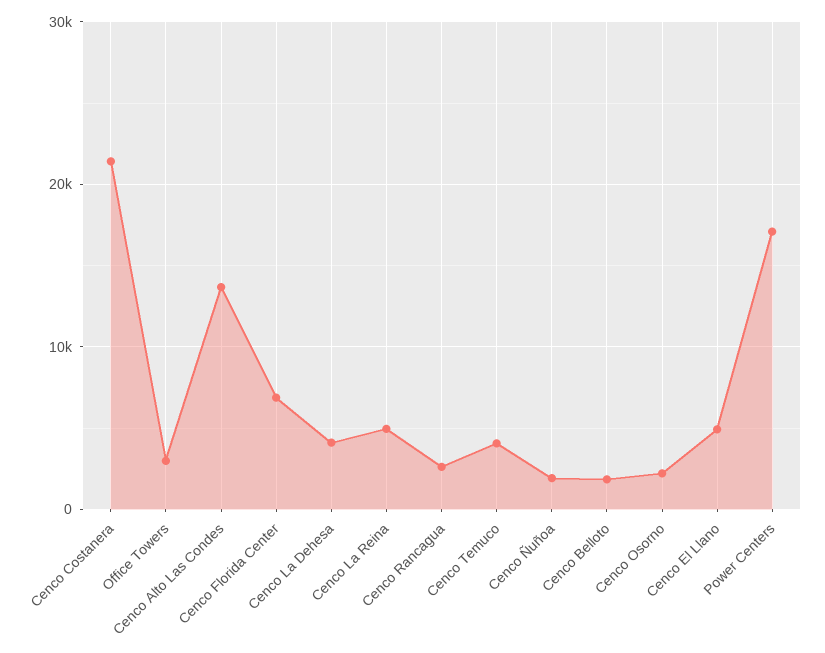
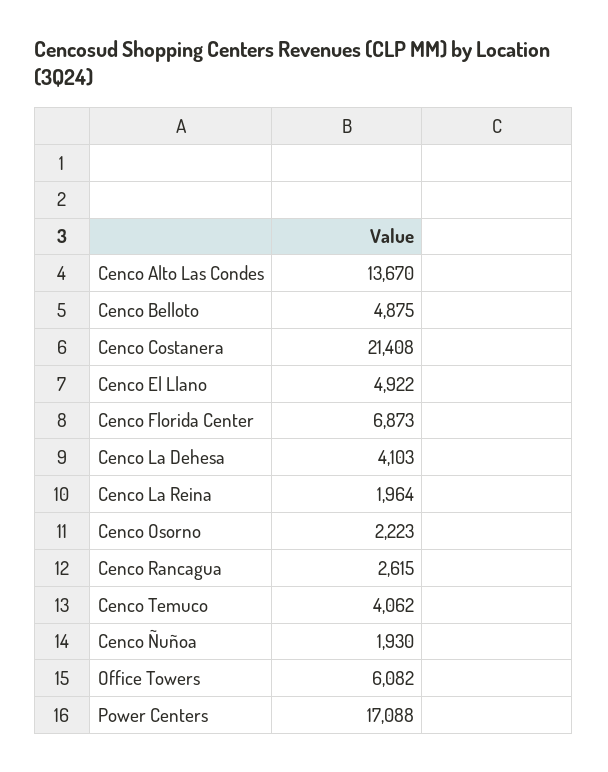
Office Towers: 3000 -> 6082
Cenco La Reina: 5000 -> 1964
Cenco Belloto: 2000 -> 4875

